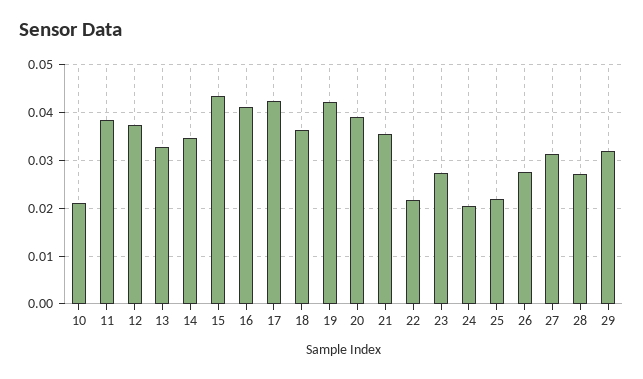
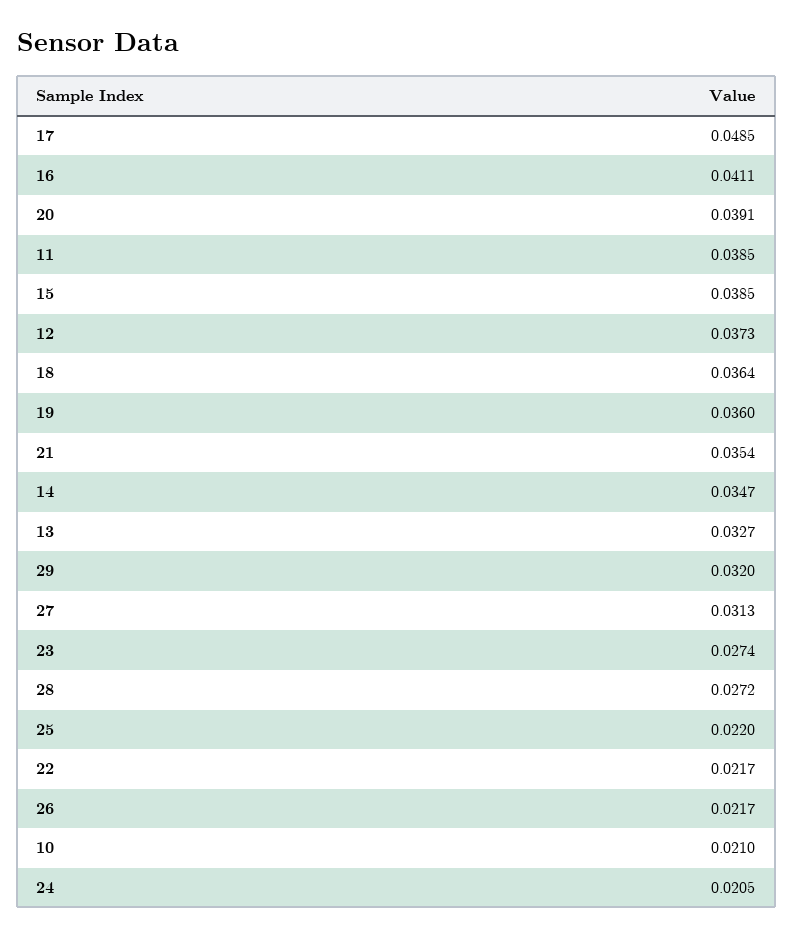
15: 0.044 -> 0.0385
17: 0.042 -> 0.0485
19: 0.042 -> 0.036
26: 0.028 -> 0.0217

